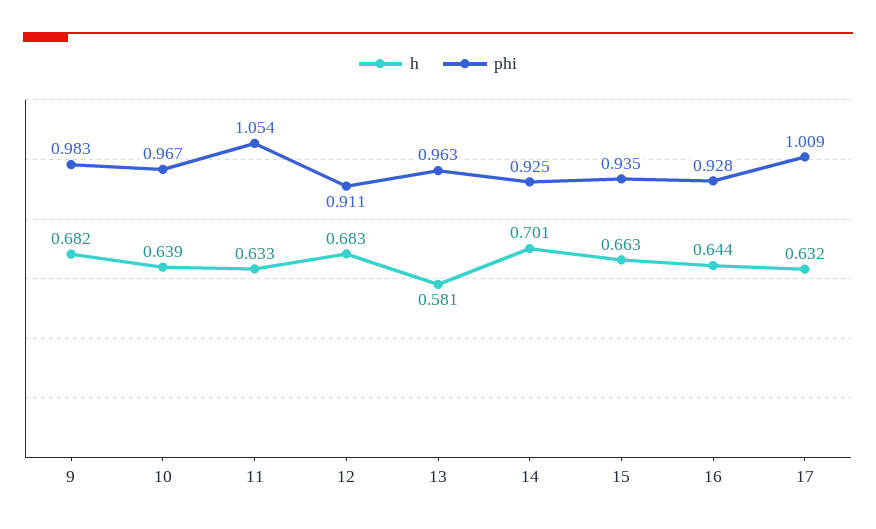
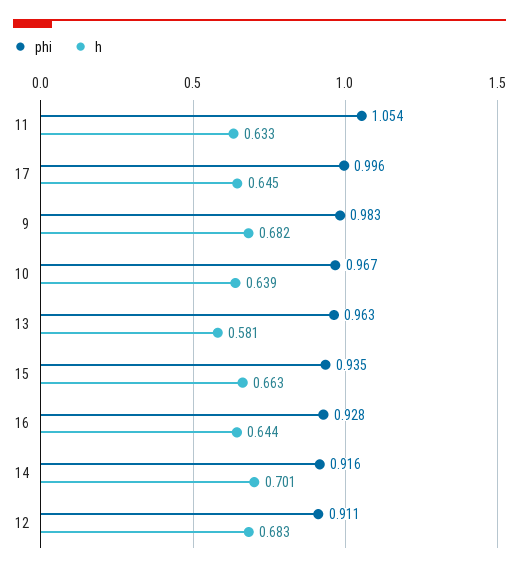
phi, 14: 0.925 -> 0.916
h, 17: 0.632 -> 0.645
phi, 17: 1.009 -> 0.996

